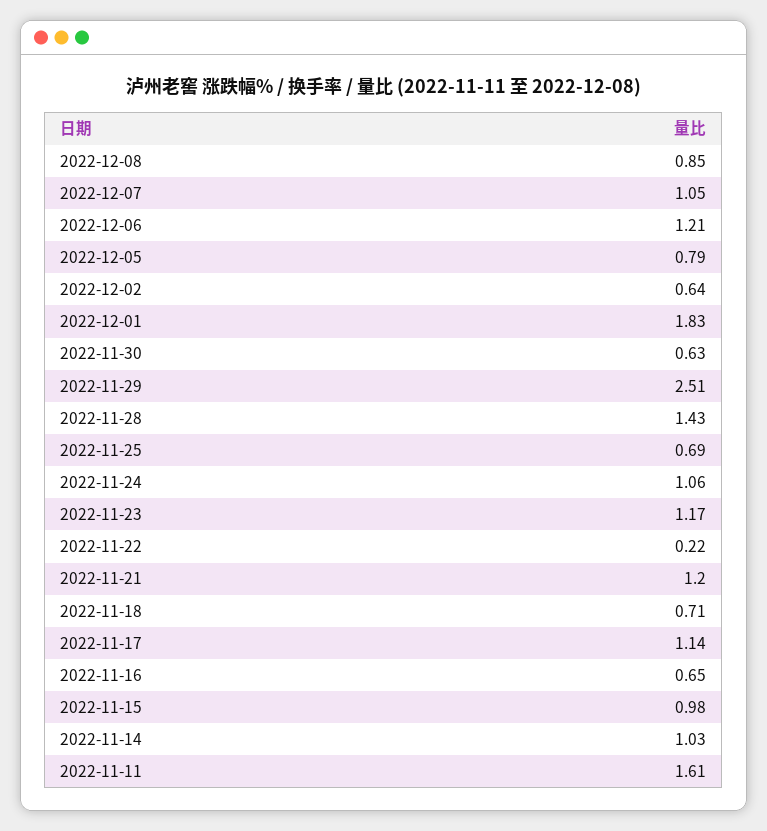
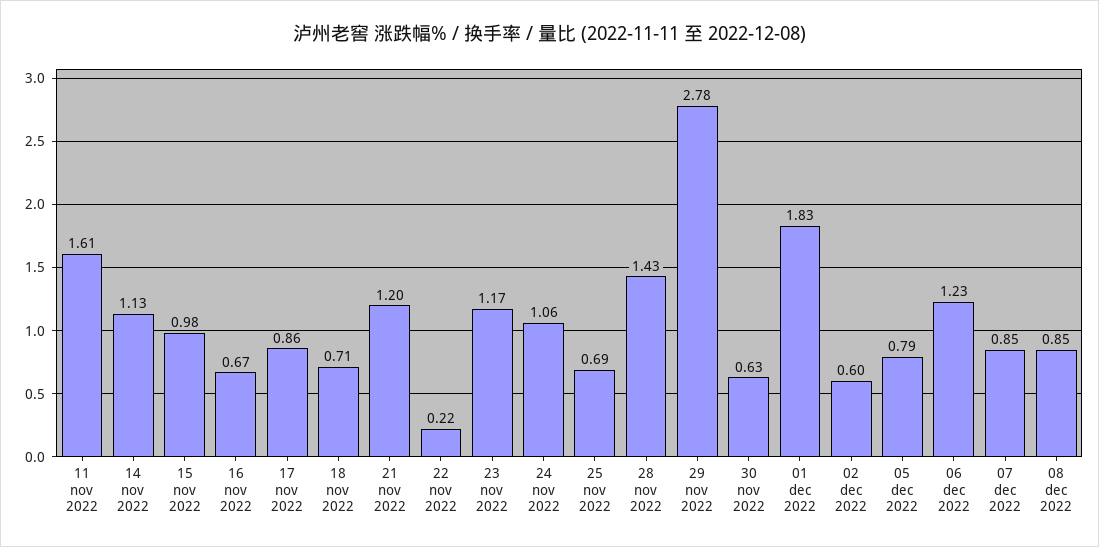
2022-12-07: 1.05 -> 0.85
2022-12-06: 1.21 -> 1.23
2022-12-02: 0.64 -> 0.6
2022-11-29: 2.51 -> 2.78
2022-11-17: 1.14 -> 0.86
2022-11-16: 0.65 -> 0.67
2022-11-14: 1.03 -> 1.13

